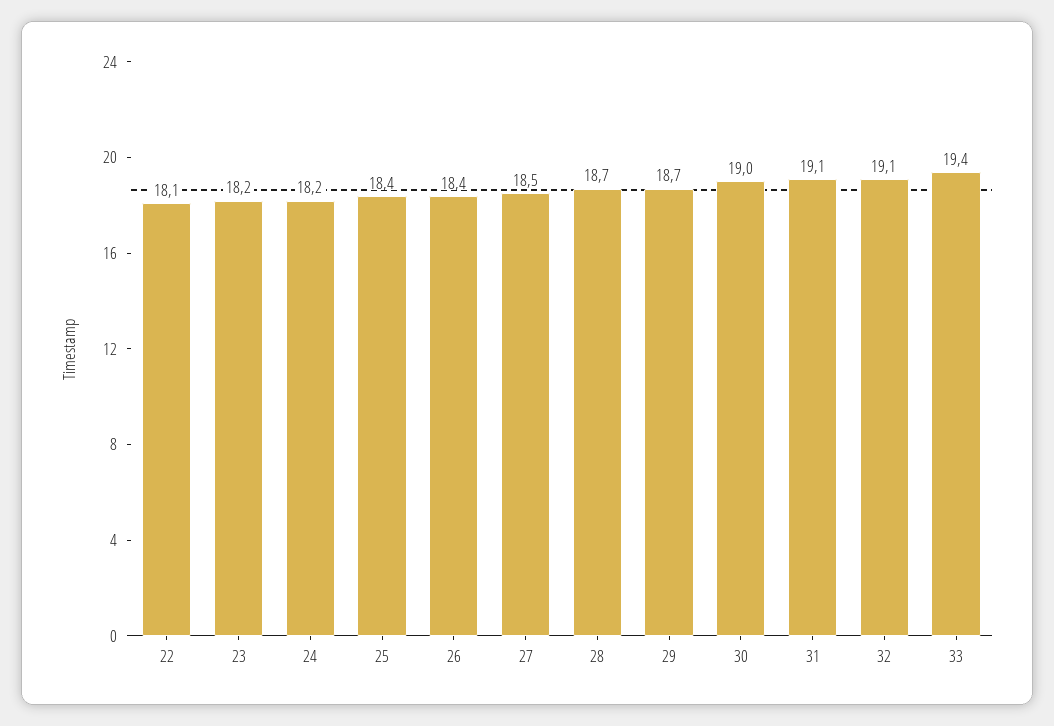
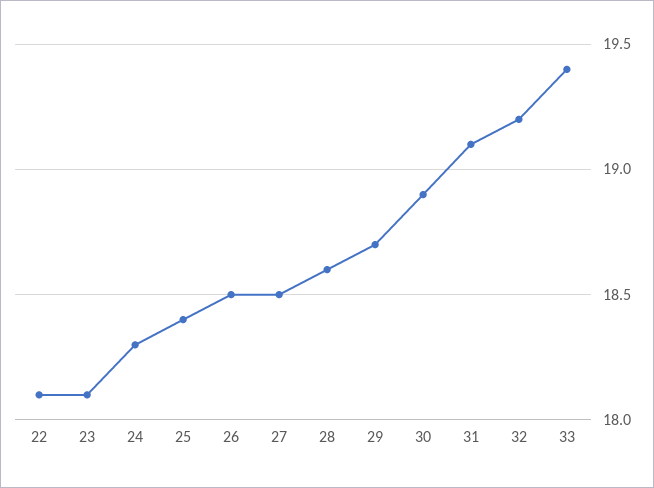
23: 18.2 -> 18.1
24: 18.2 -> 18.3
26: 18.4 -> 18.5
28: 18.7 -> 18.6
30: 19 -> 18.9
32: 19.1 -> 19.2

